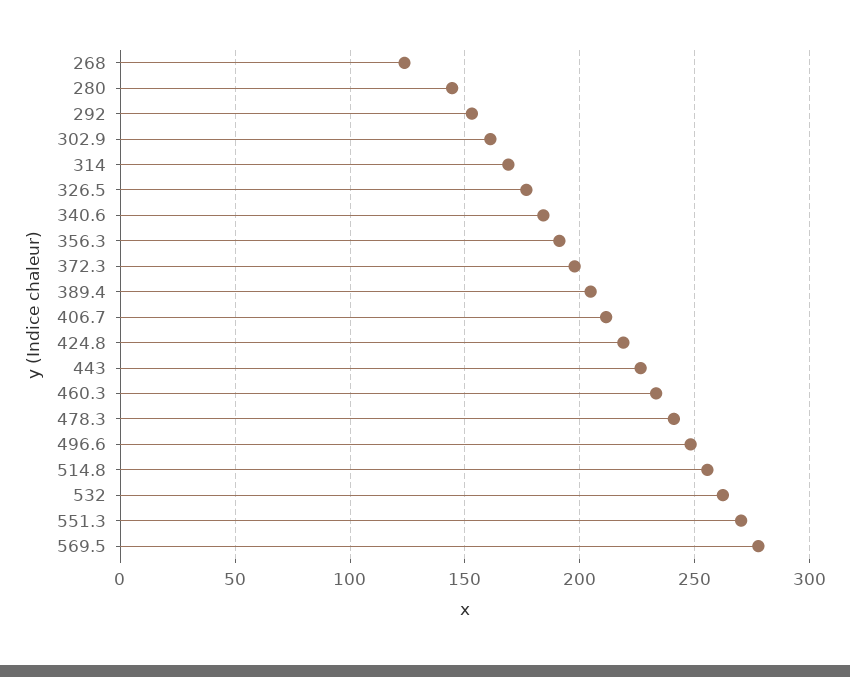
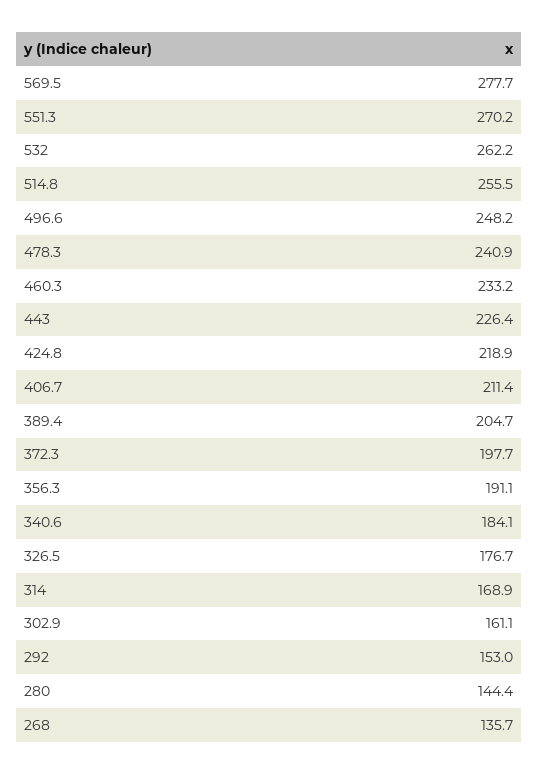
268: 125 -> 135.7

